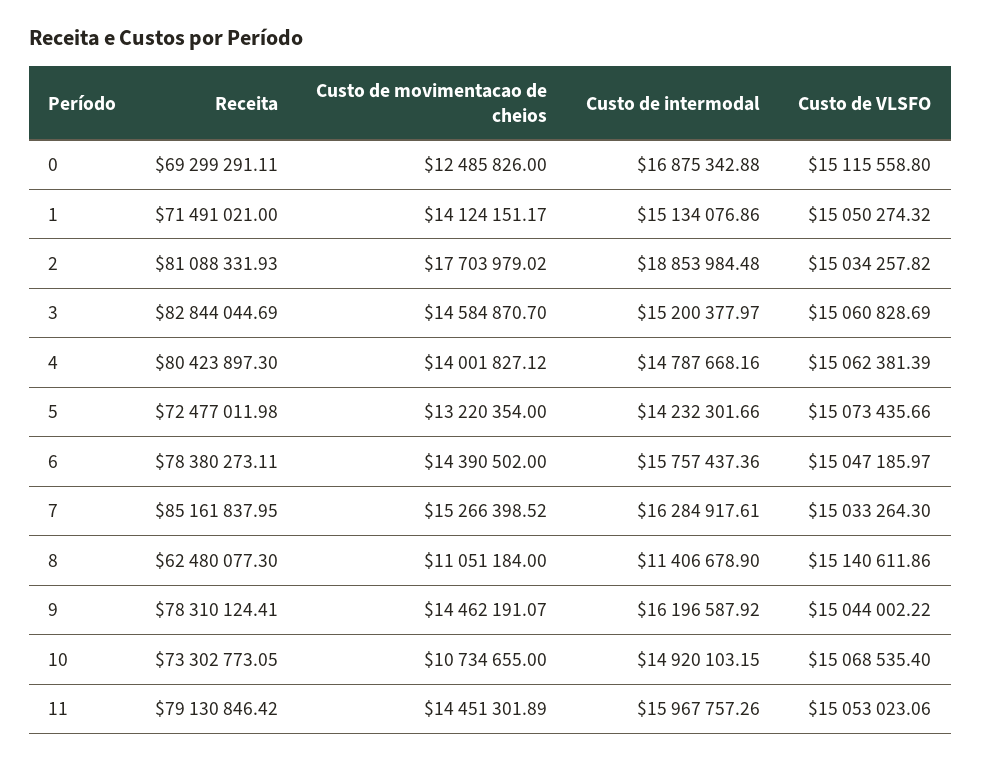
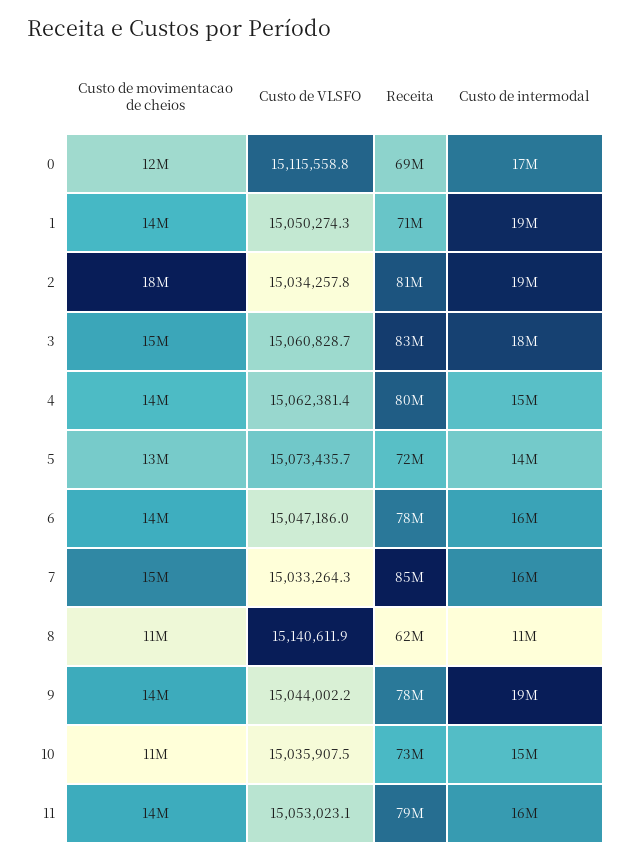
Custo de intermodal, 1: 15134076.86 -> 19000000
Custo de intermodal, 3: 15200377.97 -> 18000000
Custo de intermodal, 9: 16196587.92 -> 19000000
Custo de VLSFO, 10: 15068535.4 -> 15035907.5

